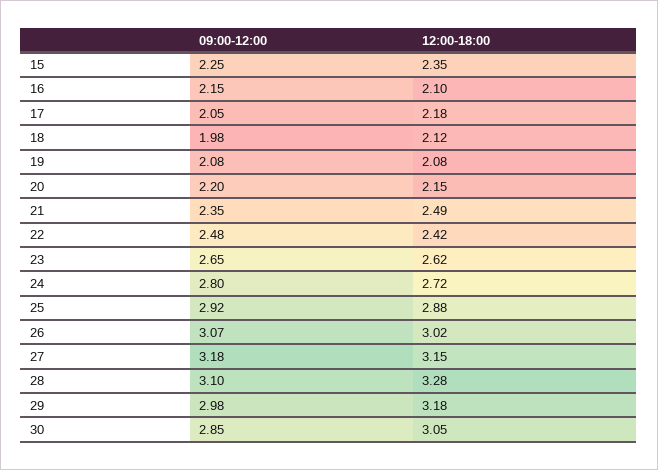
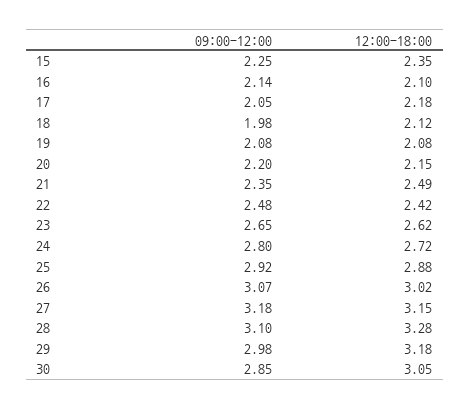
09:00-12:00, 16: 2.15 -> 2.14

